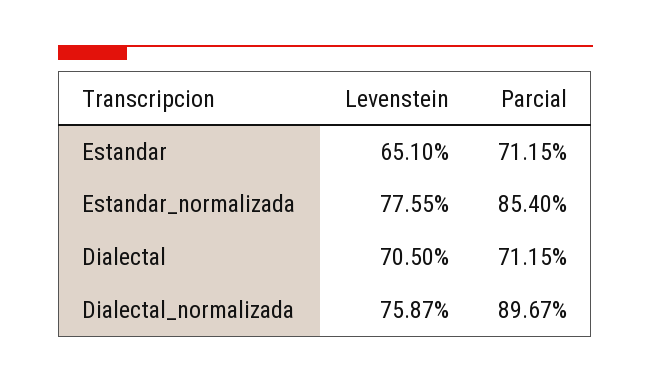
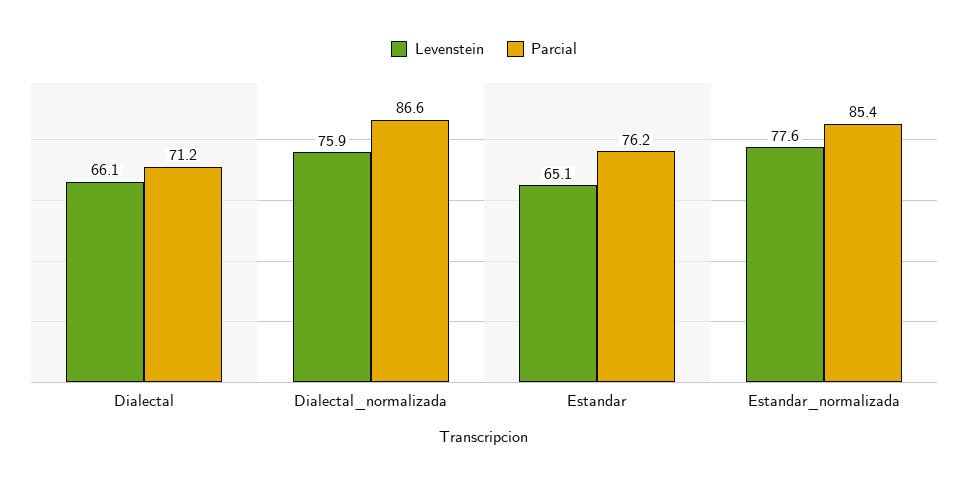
Parcial, Estandar: 71.15 -> 76.2
Levenstein, Dialectal: 70.5 -> 66.1
Parcial, Dialectal_normalizada: 89.67 -> 86.6

